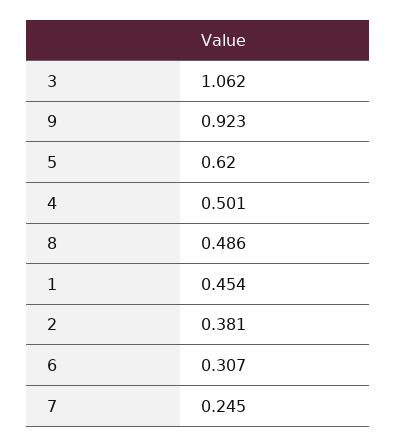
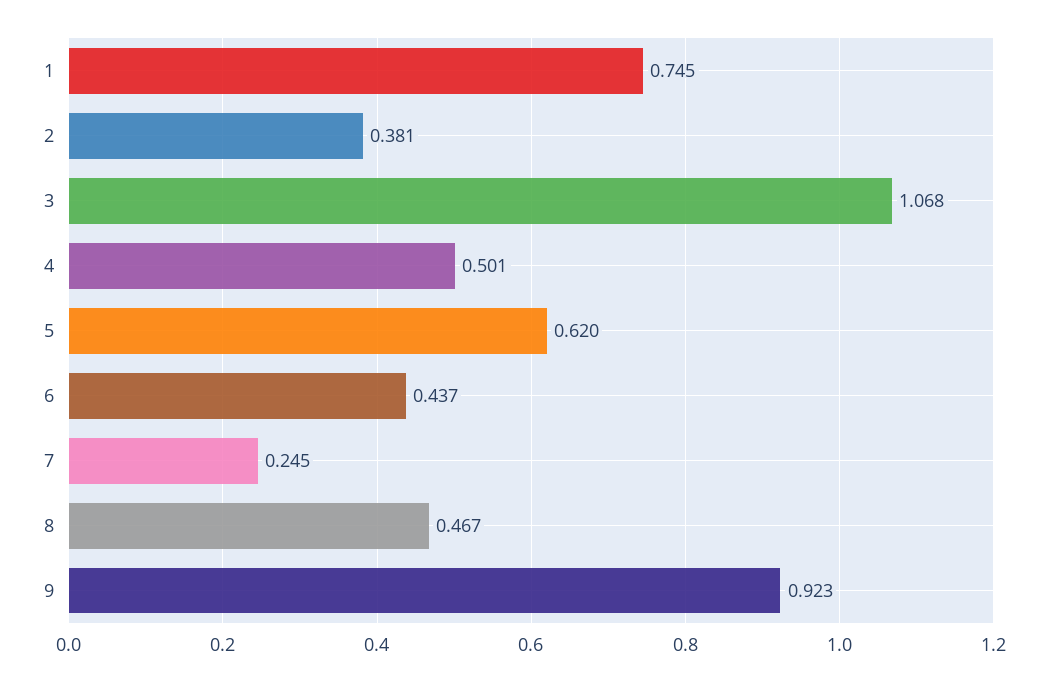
3: 1.062 -> 1.068
8: 0.486 -> 0.467
1: 0.454 -> 0.745
6: 0.307 -> 0.437

